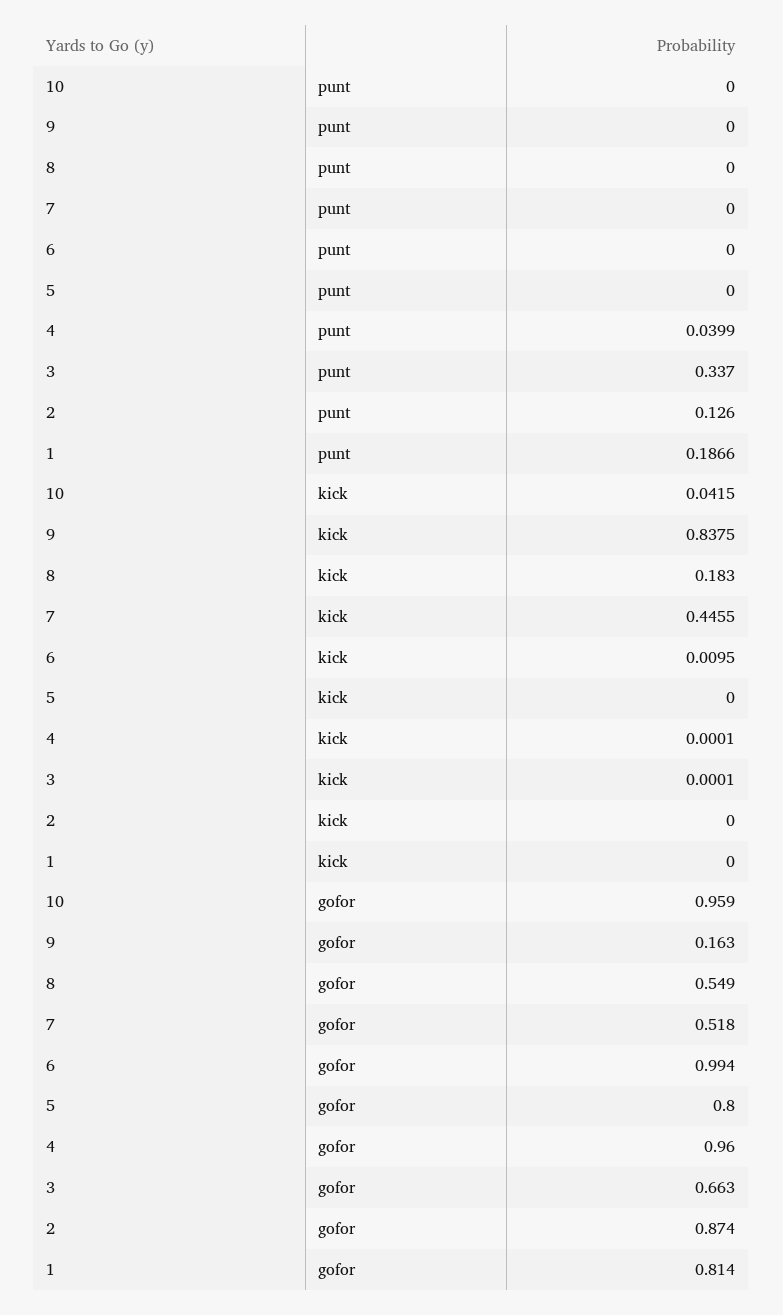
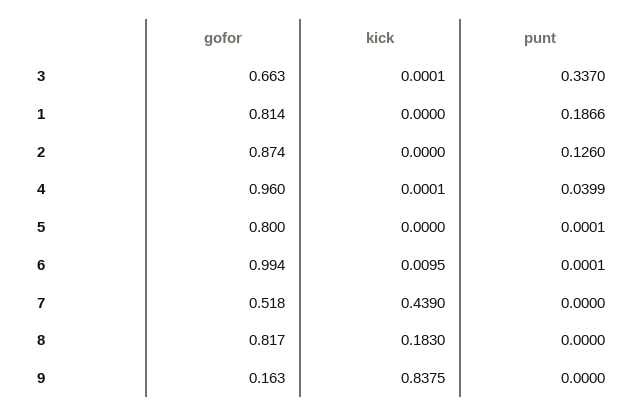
10, punt: 0 -> none
6, punt: 0 -> 0.0001
5, punt: 0 -> 0.0001
10, kick: 0.0415 -> none
7, kick: 0.4455 -> 0.439
10, gofor: 0.959 -> none
8, gofor: 0.549 -> 0.817

